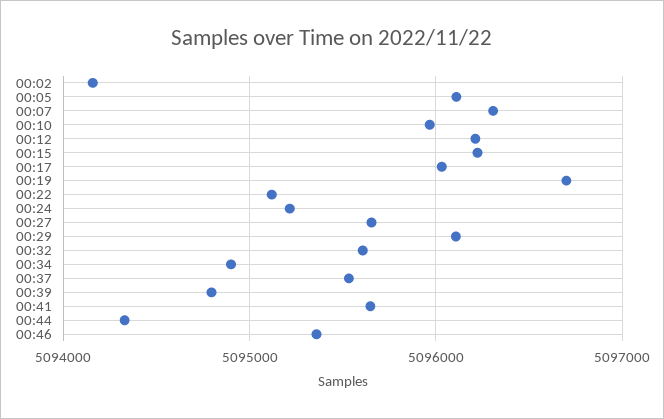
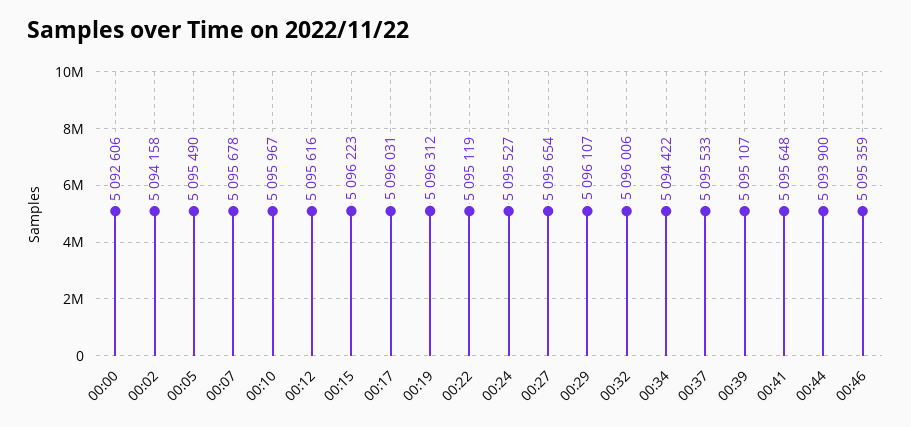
00:05: 5096100 -> 5095490
00:07: 5096300 -> 5095678
00:12: 5096200 -> 5095616
00:19: 5096700 -> 5096312
00:24: 5095200 -> 5095527
00:32: 5095600 -> 5096006
00:34: 5094900 -> 5094422
00:39: 5094800 -> 5095107
00:44: 5094300 -> 5093900
00:00: none -> 5092606

